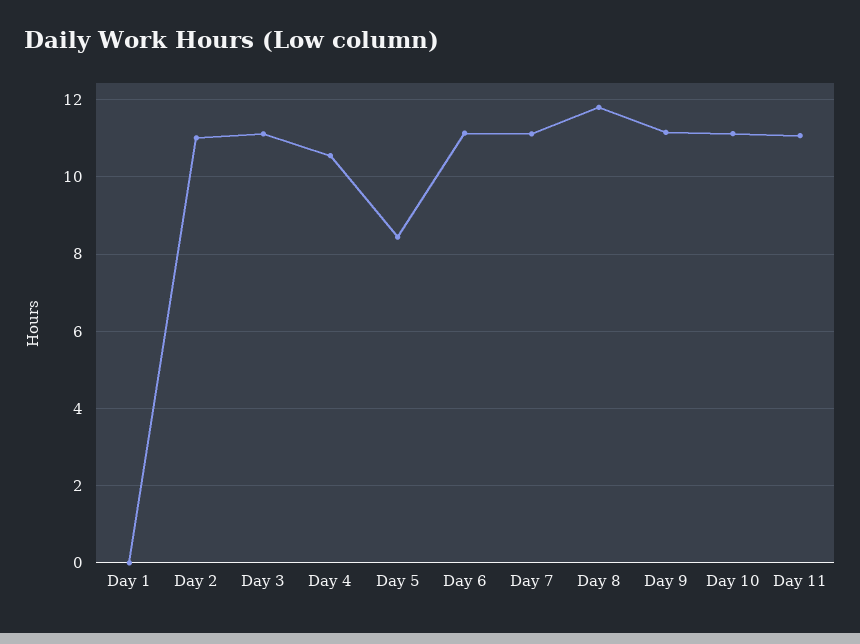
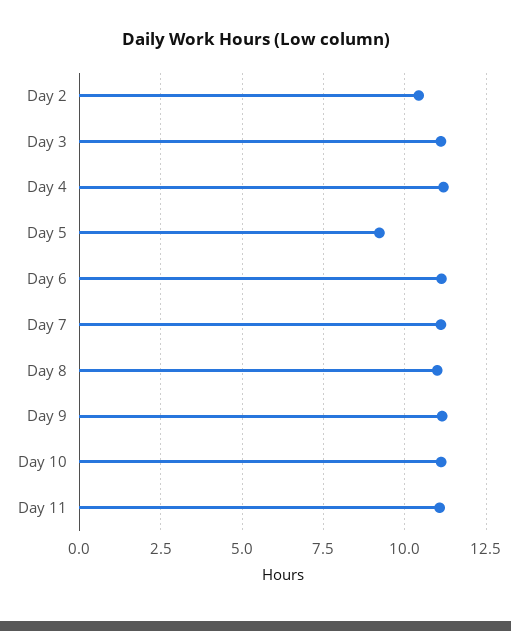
Day 1: 0 -> none
Day 2: 11 -> 10.5
Day 4: 10.6 -> 11.25
Day 5: 8.4 -> 9.25
Day 8: 11.8 -> 11

